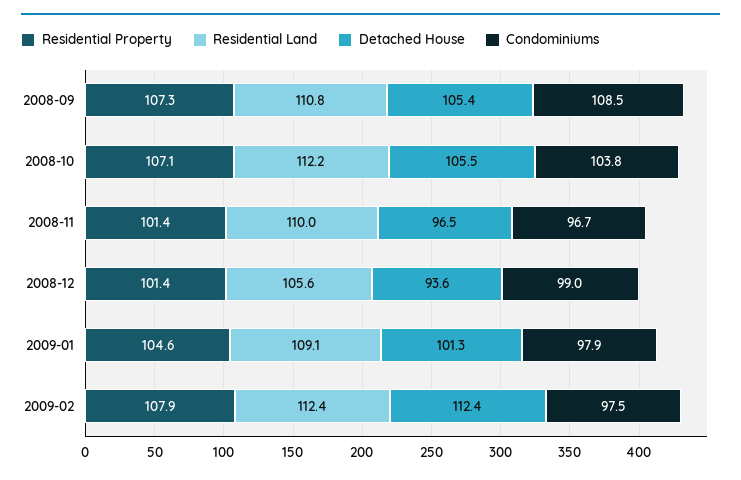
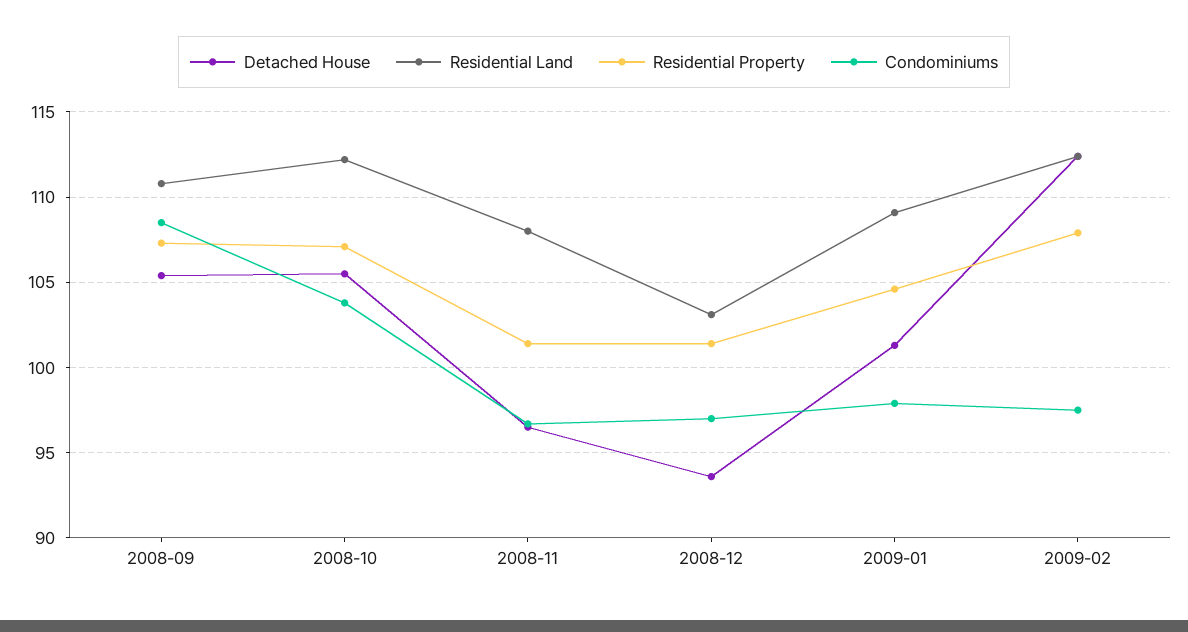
Residential Land, 2008-11: 110 -> 108
Residential Land, 2008-12: 105.6 -> 103
Condominiums, 2008-12: 99 -> 97

